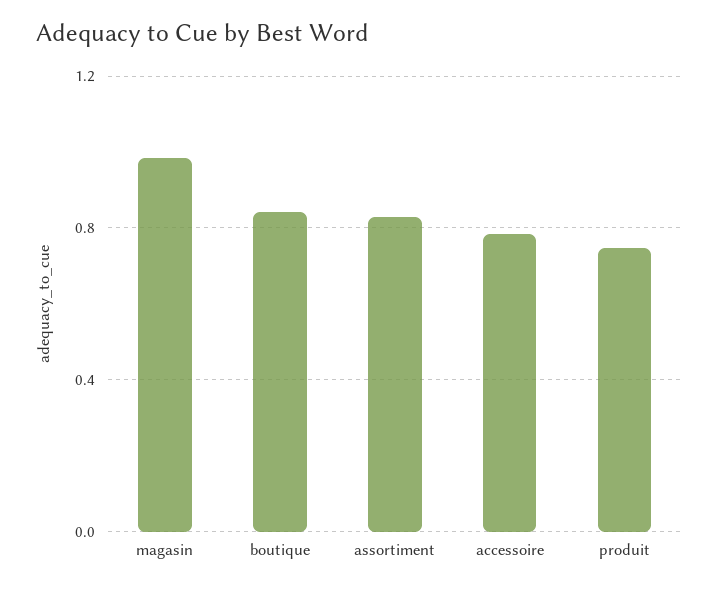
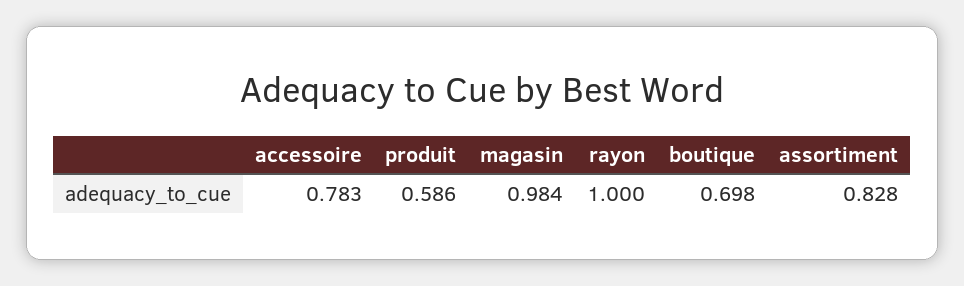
boutique: 0.85 -> 0.698
produit: 0.75 -> 0.586
rayon: none -> 1

